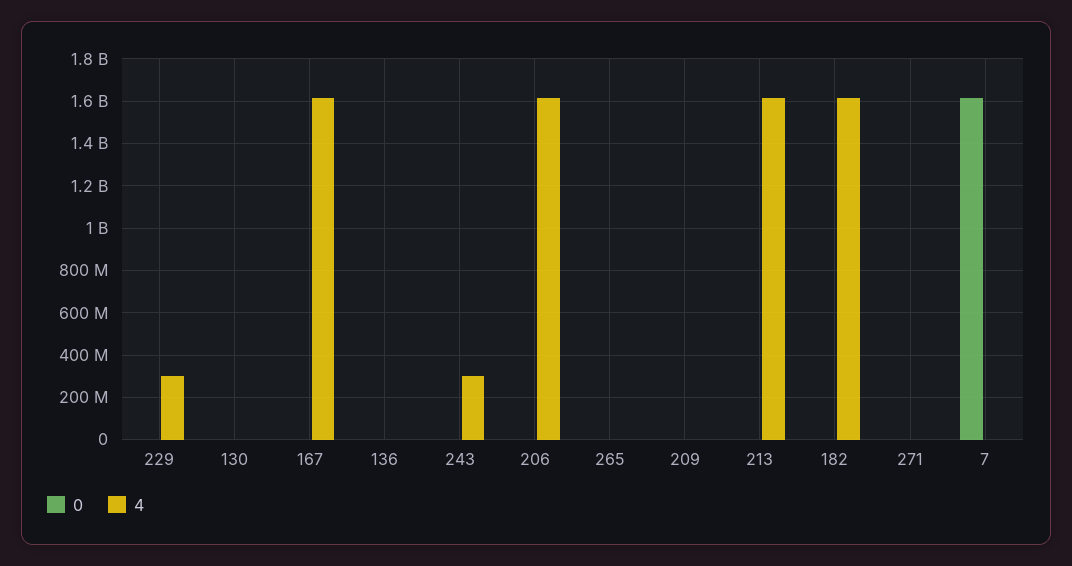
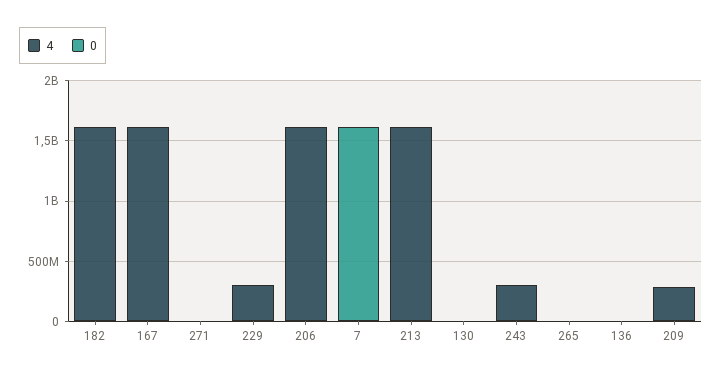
4, 209: 0 -> 300000000

